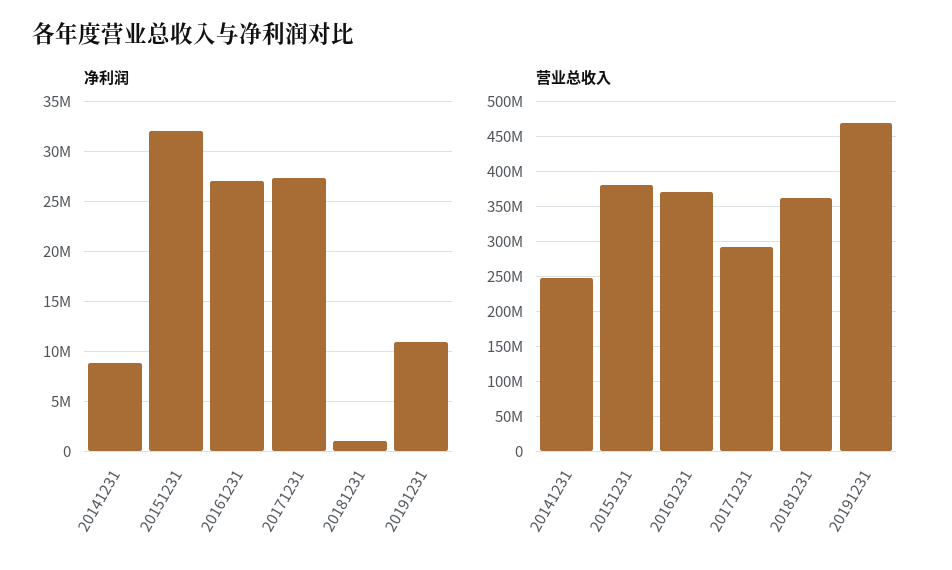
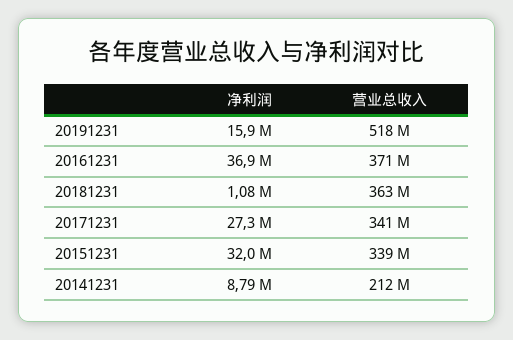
净利润, 20161231: 27000000 -> 36900000
净利润, 20191231: 11000000 -> 15900000
营业总收入, 20141231: 250000000 -> 212000000
营业总收入, 20151231: 380000000 -> 339000000
营业总收入, 20171231: 290000000 -> 341000000
营业总收入, 20191231: 470000000 -> 518000000

